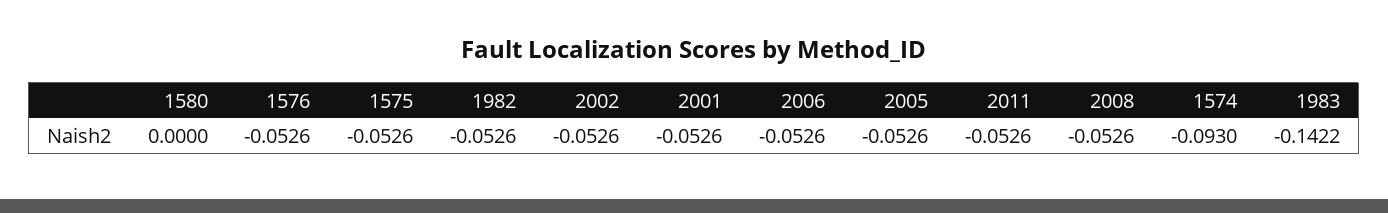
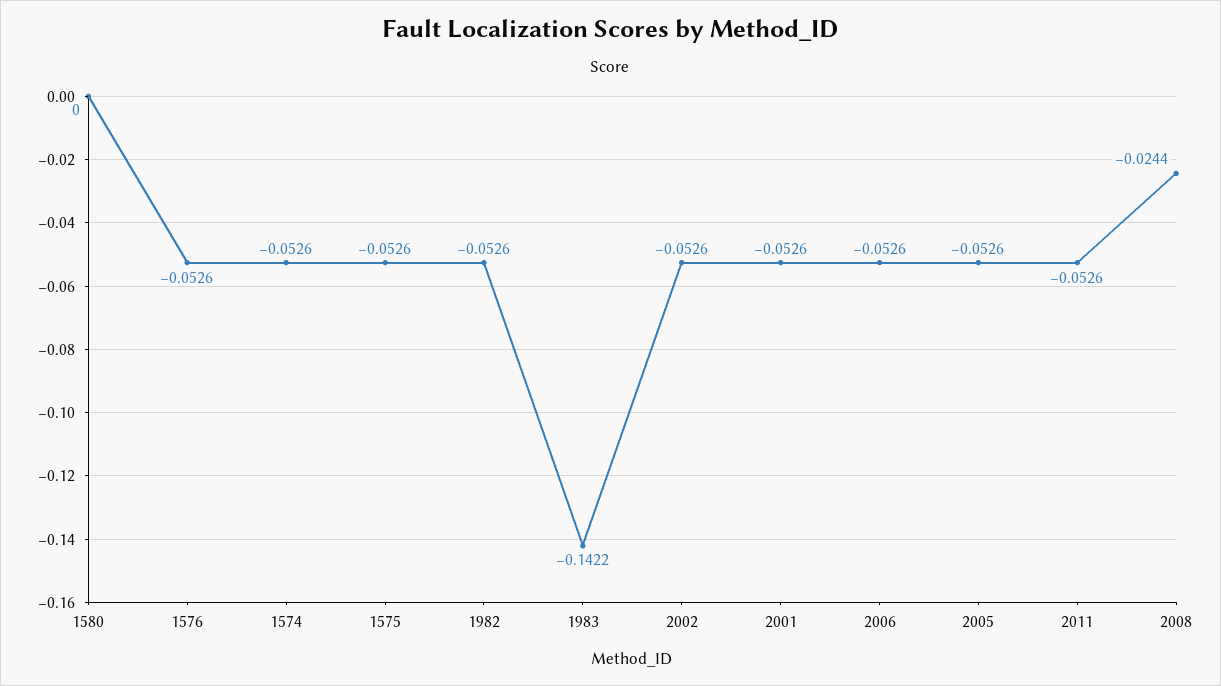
2008: -0.0526 -> -0.0244
1574: -0.093 -> -0.0526

